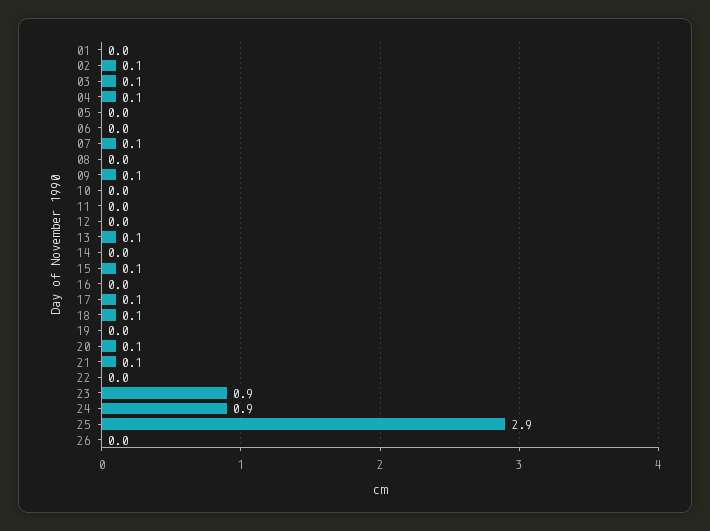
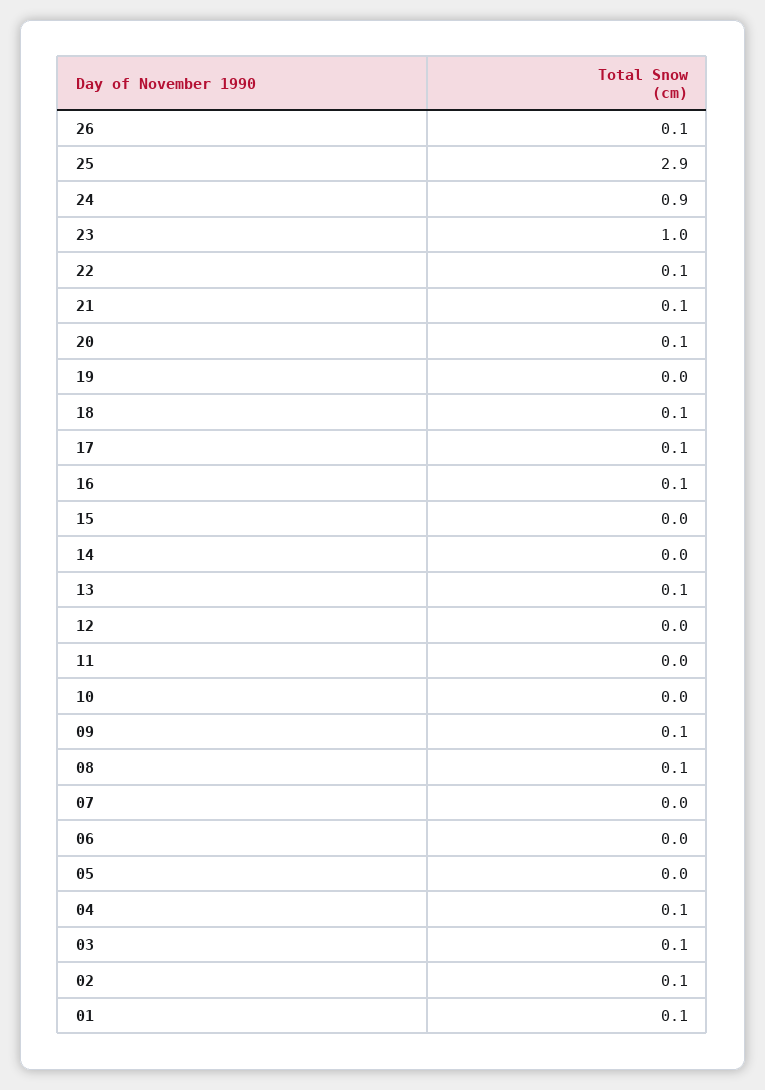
01: 0 -> 0.1
07: 0.1 -> 0
08: 0 -> 0.1
15: 0.1 -> 0
16: 0 -> 0.1
22: 0 -> 0.1
23: 0.9 -> 1
26: 0 -> 0.1

